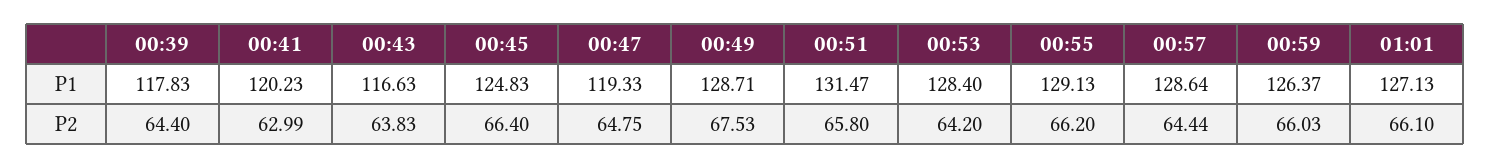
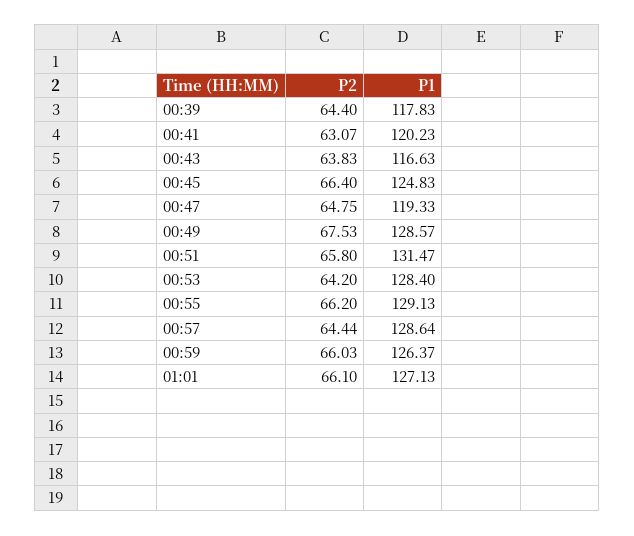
00:49, P1: 128.71 -> 128.57
00:41, P2: 62.99 -> 63.07

